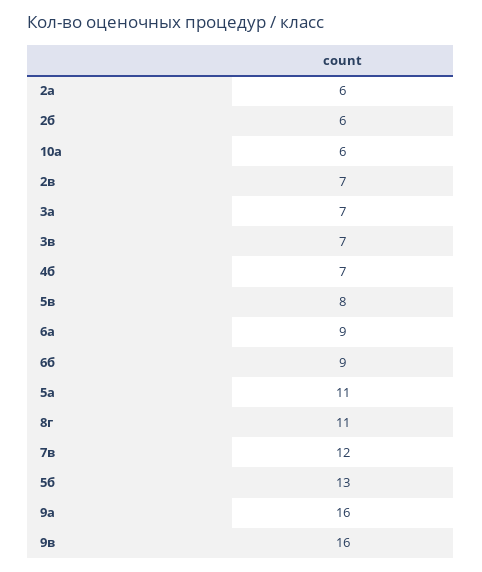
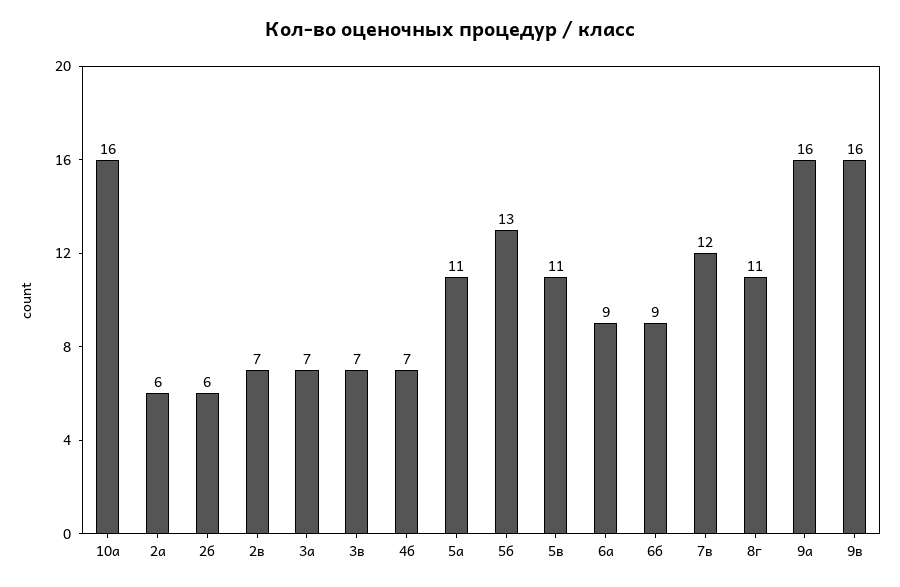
10а: 6 -> 16
5в: 8 -> 11

